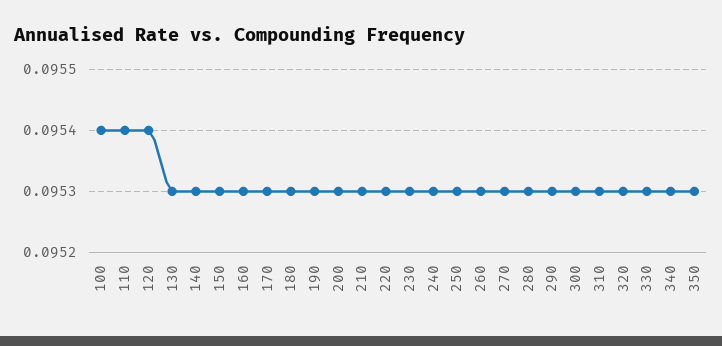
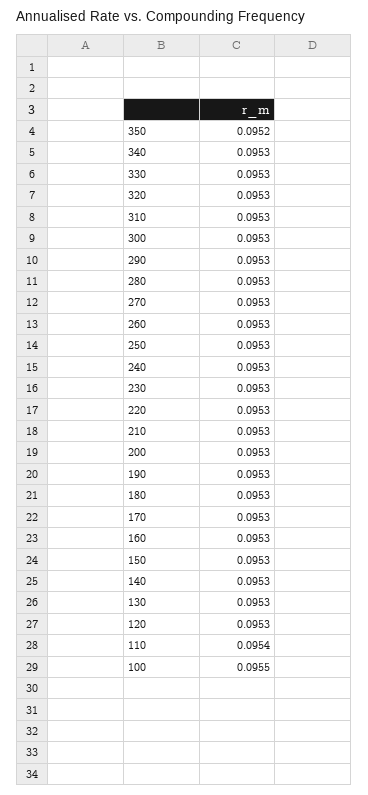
100: 0.0954 -> 0.0955
120: 0.0954 -> 0.0953
350: 0.0953 -> 0.0952

